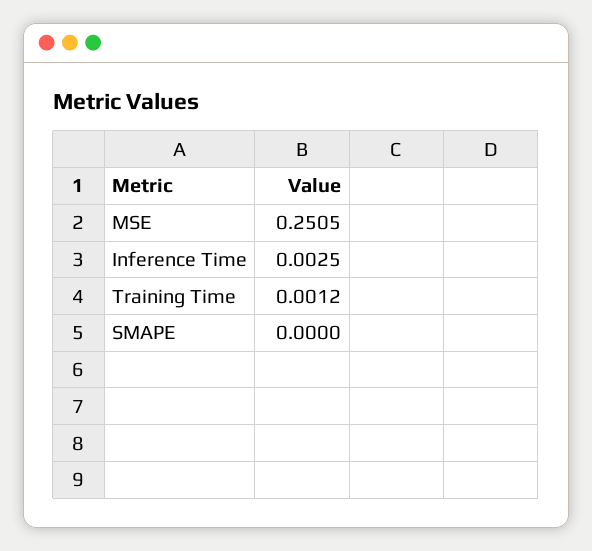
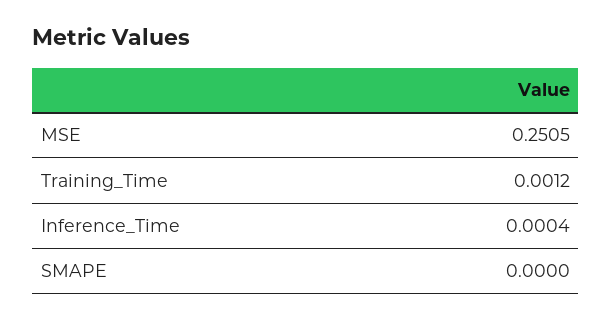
Inference Time: 0.0025 -> 0.0004

